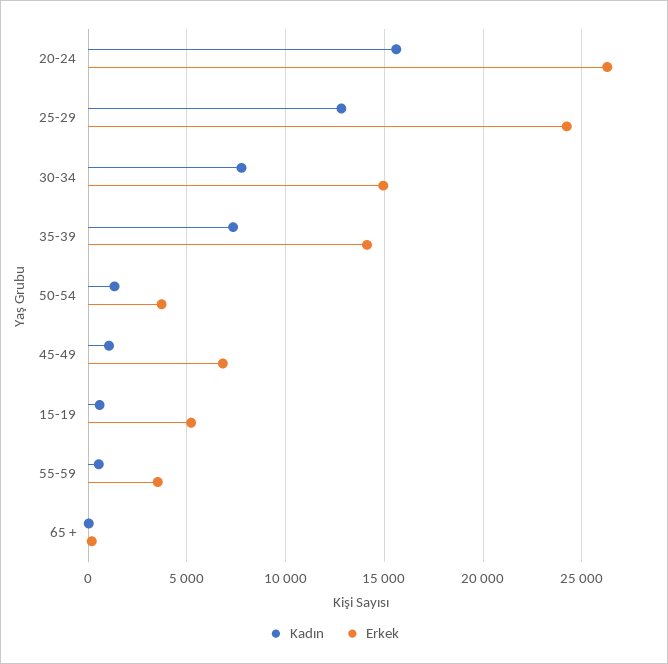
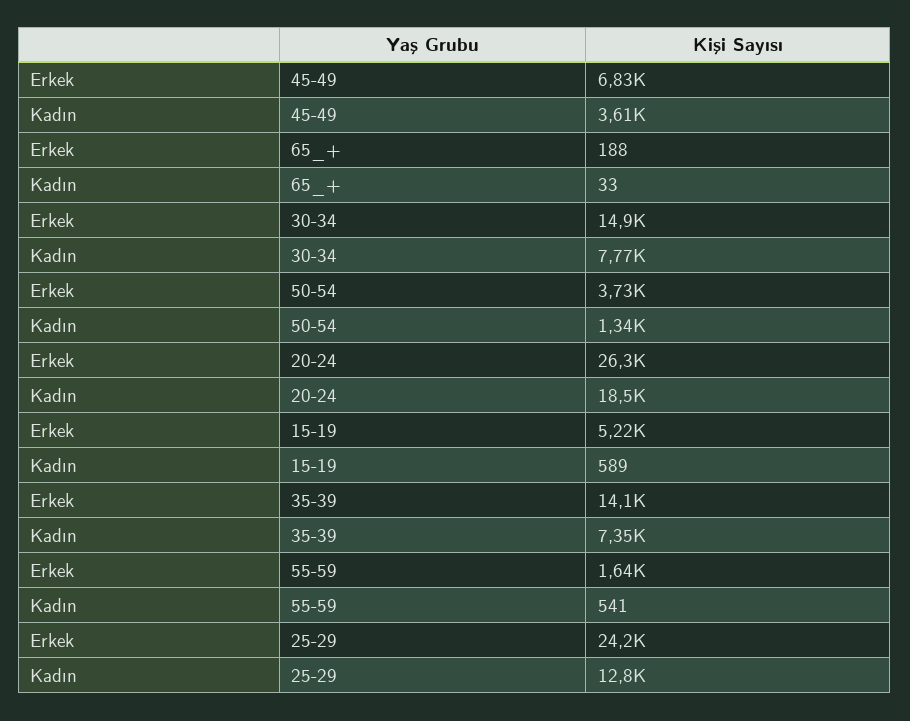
Kadın, 20-24: 15500 -> 18500
Kadın, 45-49: 1000 -> 3610
Erkek, 55-59: 3500 -> 1640

